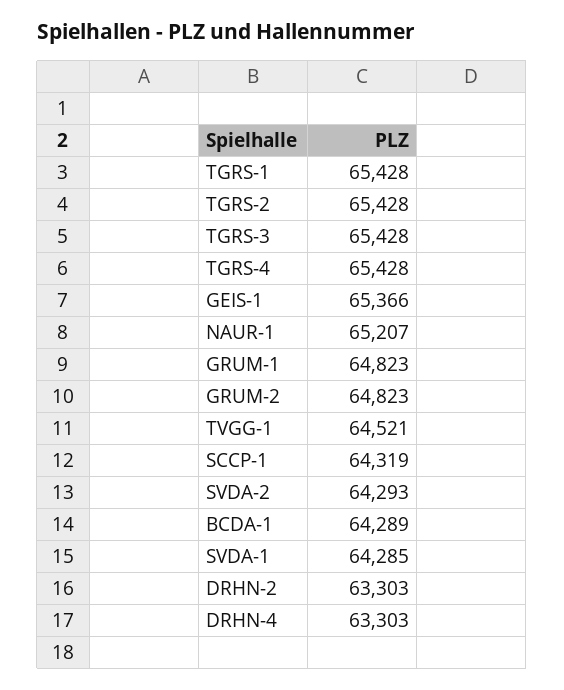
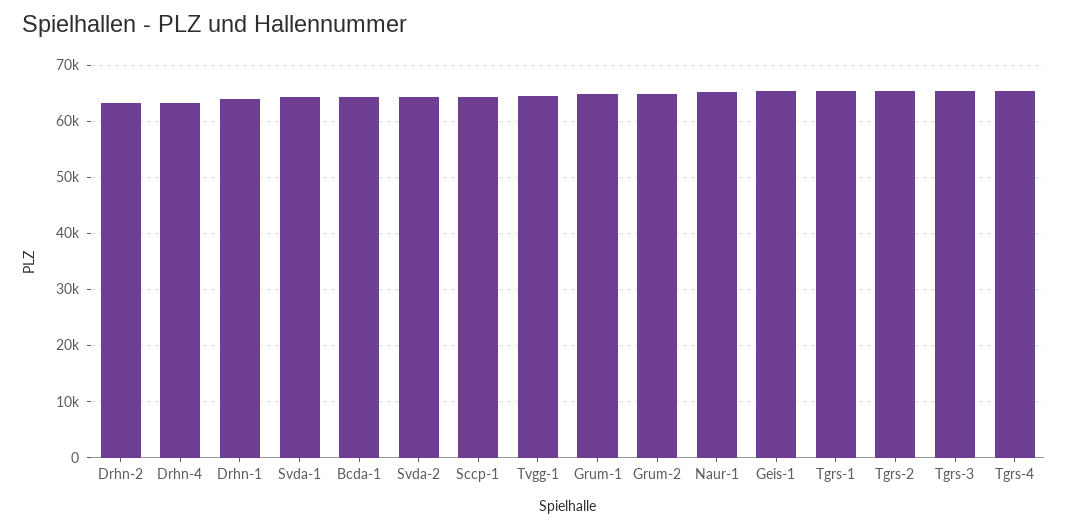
Drhn-1: none -> 64000

